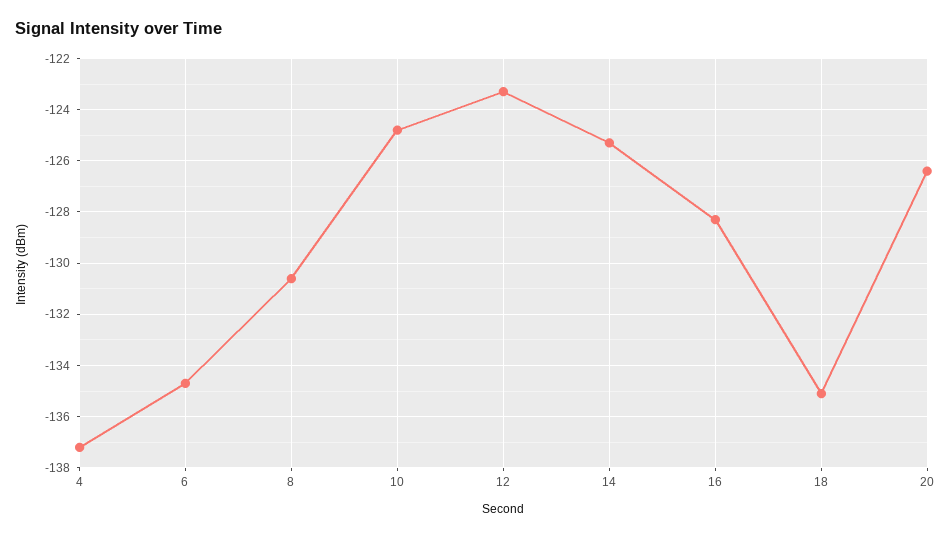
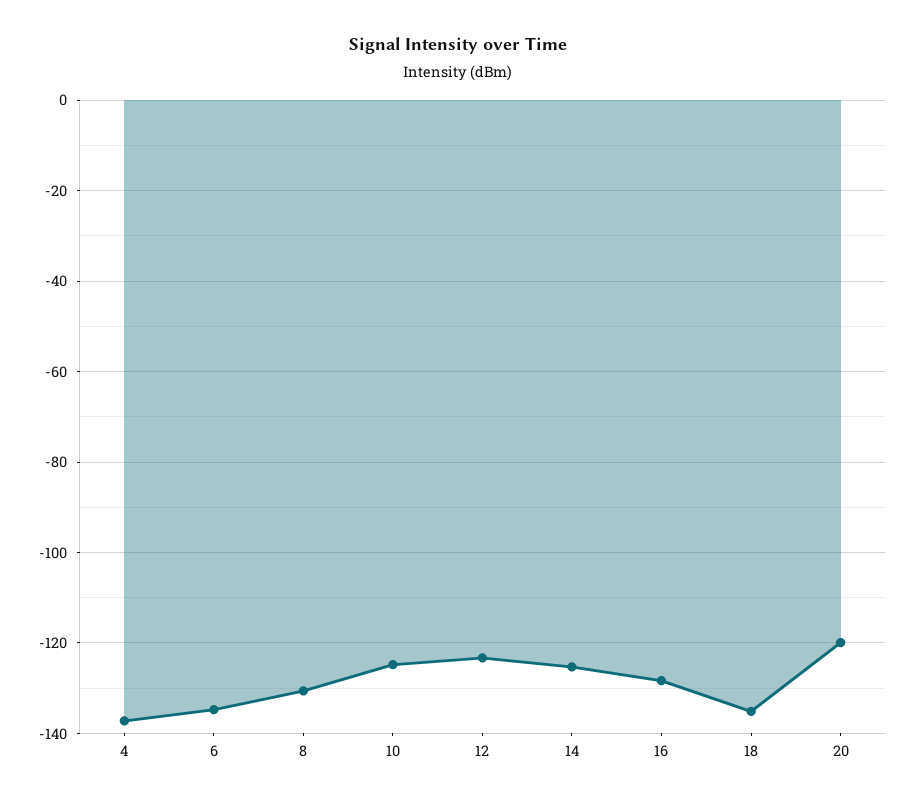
20: -126.5 -> -120

